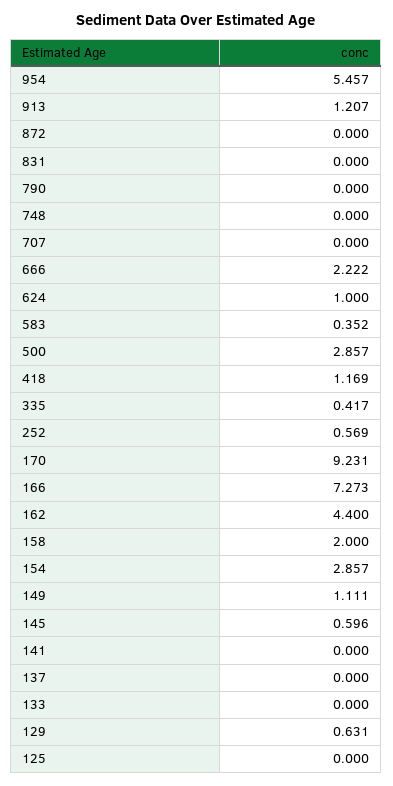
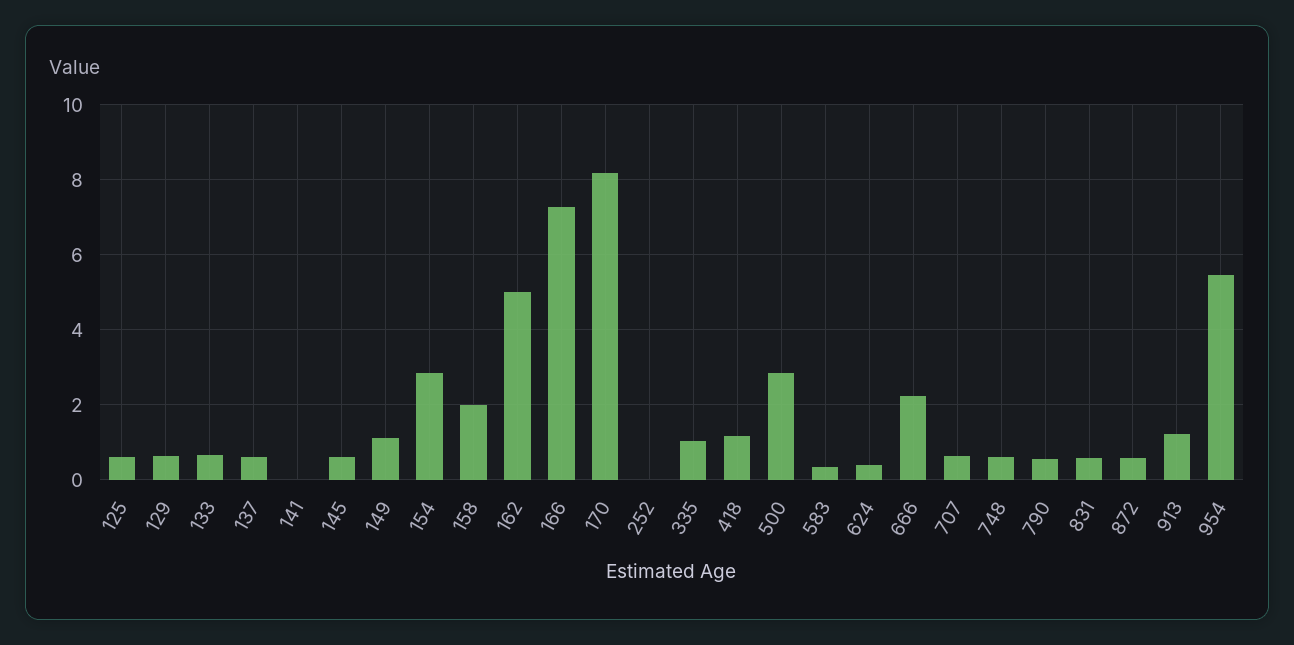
872: 0 -> 0.6
831: 0 -> 0.6
790: 0 -> 0.6
748: 0 -> 0.6
707: 0 -> 0.6
624: 1 -> 0.4
335: 0.417 -> 1
252: 0.569 -> 0
170: 9.231 -> 8.2
162: 4.4 -> 5
137: 0 -> 0.6
133: 0 -> 0.6
125: 0 -> 0.6

